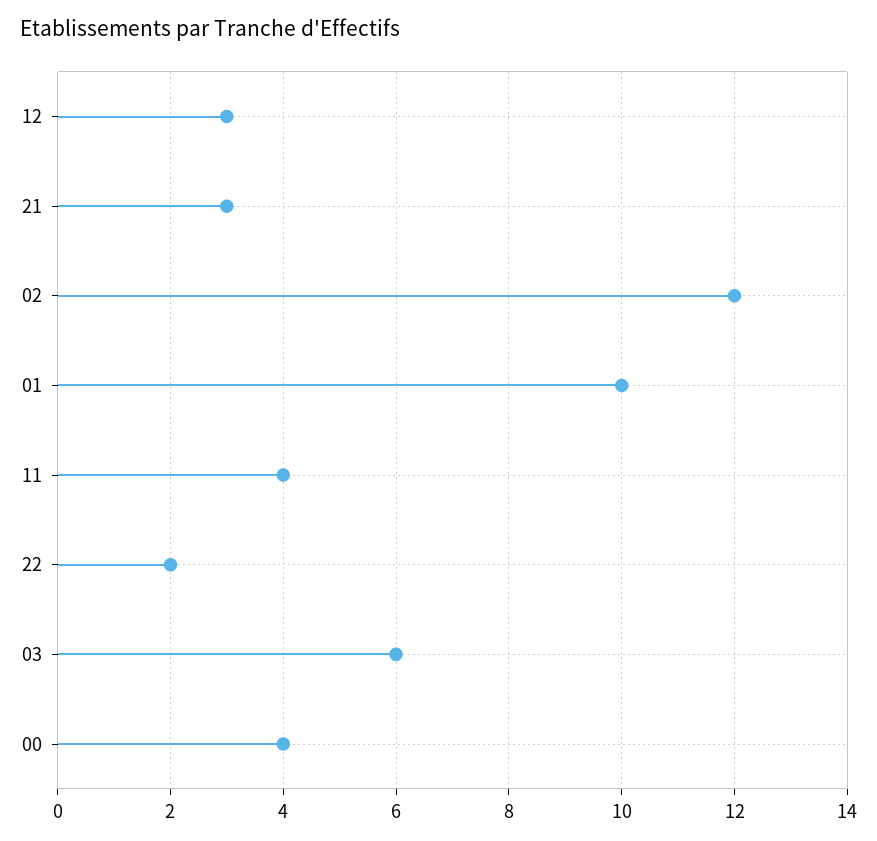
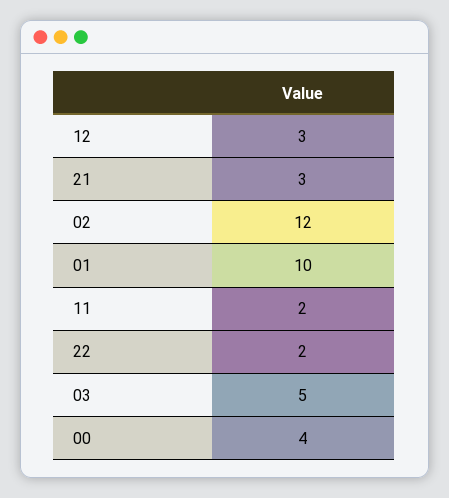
11: 4 -> 2
03: 6 -> 5

